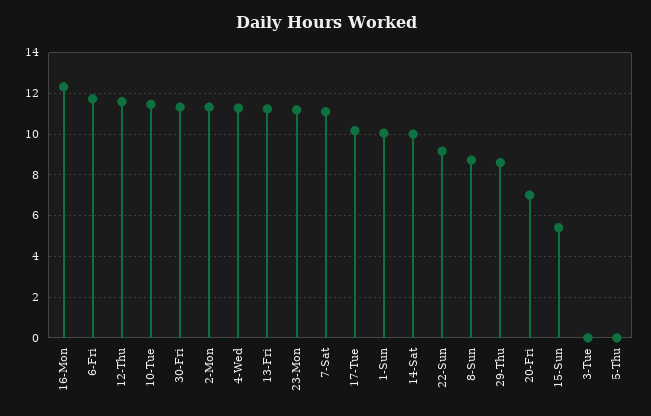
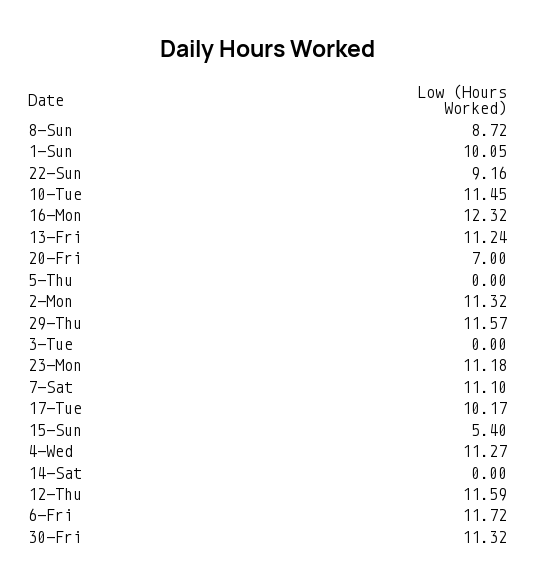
14-Sat: 10 -> 0
29-Thu: 8.5 -> 11.57

